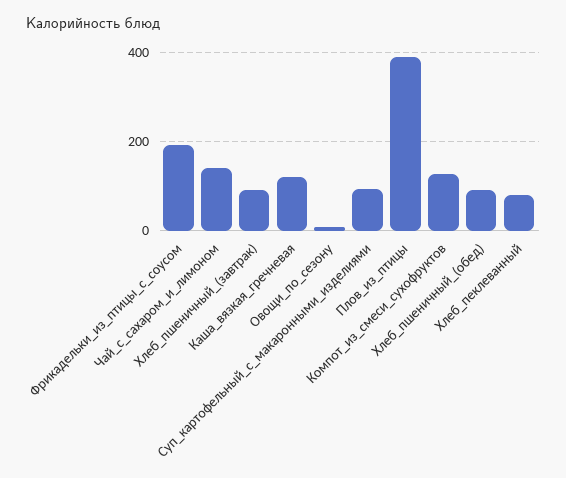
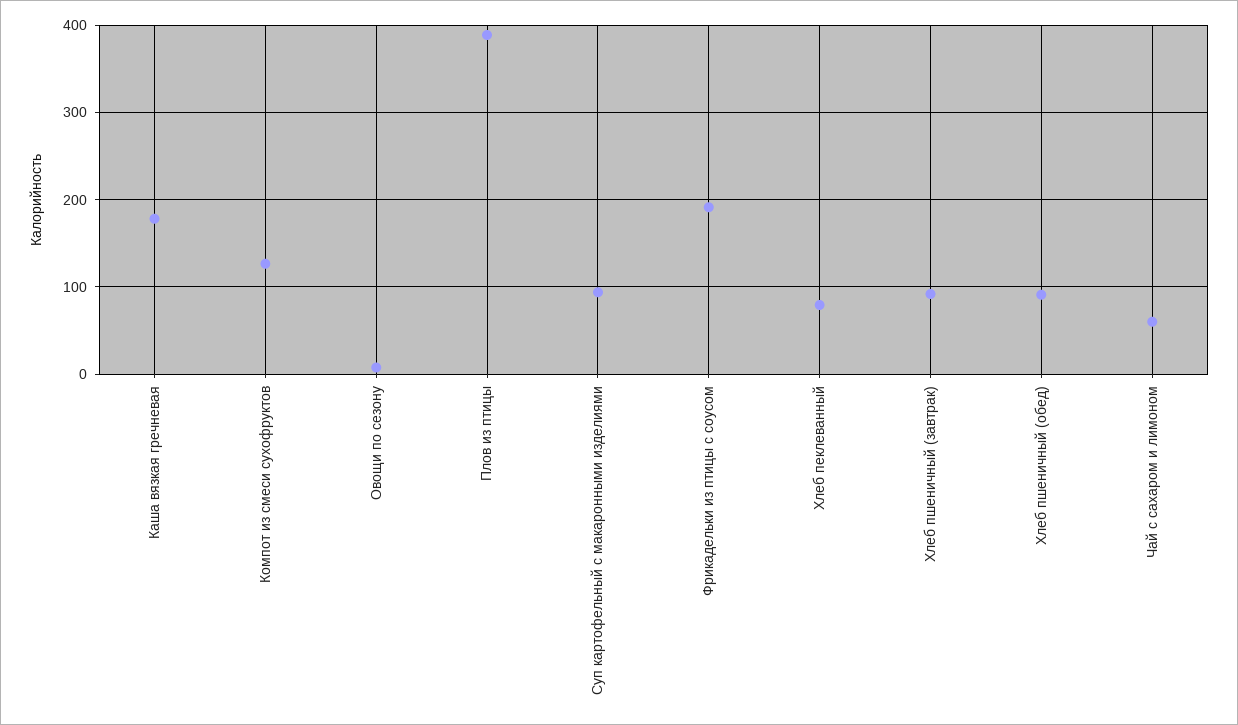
Чай_с_сахаром_и_лимоном: 140 -> 60
Каша_вязкая_гречневая: 120 -> 180

